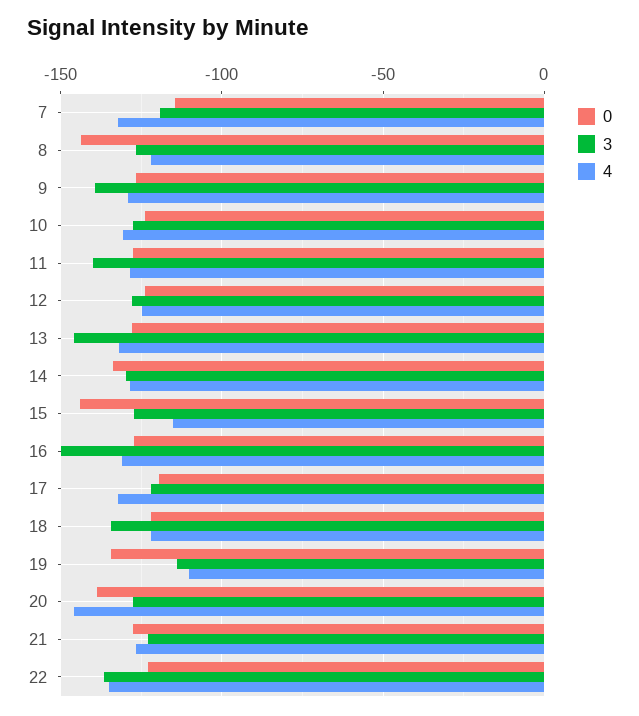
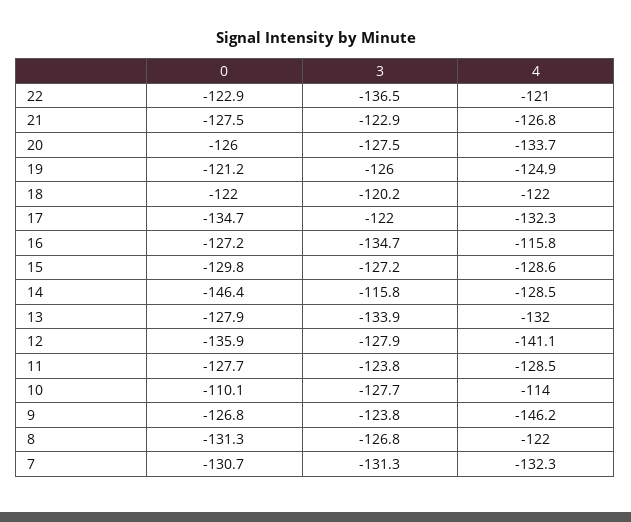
0, 7: -115 -> -130.7
3, 7: -120 -> -131.3
0, 8: -145 -> -131.3
3, 9: -140 -> -123.8
4, 9: -130 -> -146.2
0, 10: -125 -> -110.1
4, 10: -130 -> -114
3, 11: -140 -> -123.8
0, 12: -125 -> -135.9
4, 12: -125 -> -141.1
3, 13: -145 -> -133.9
0, 14: -135 -> -146.4
3, 14: -130 -> -115.8
0, 15: -145 -> -129.8
4, 15: -115 -> -128.6
3, 16: -150 -> -134.7
4, 16: -130 -> -115.8
0, 17: -120 -> -134.7
3, 18: -135 -> -120.2
0, 19: -135 -> -121.2
3, 19: -115 -> -126
4, 19: -110 -> -124.9
0, 20: -140 -> -126
4, 20: -145 -> -133.7
4, 22: -135 -> -121

